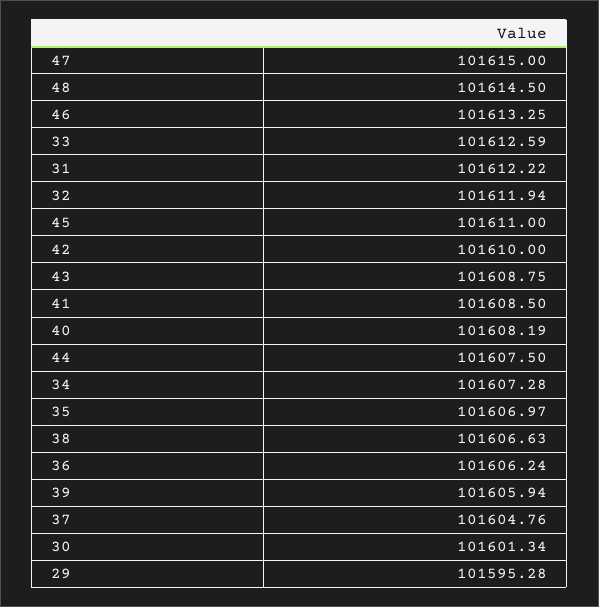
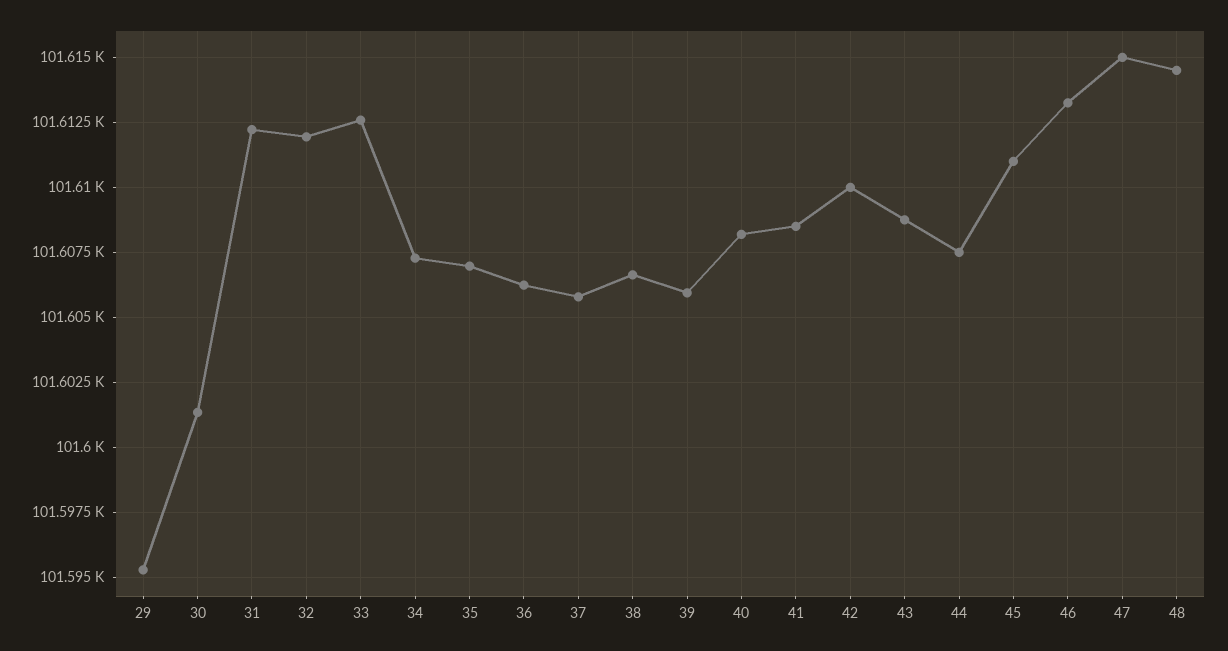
37: 101604.76 -> 101605.75

